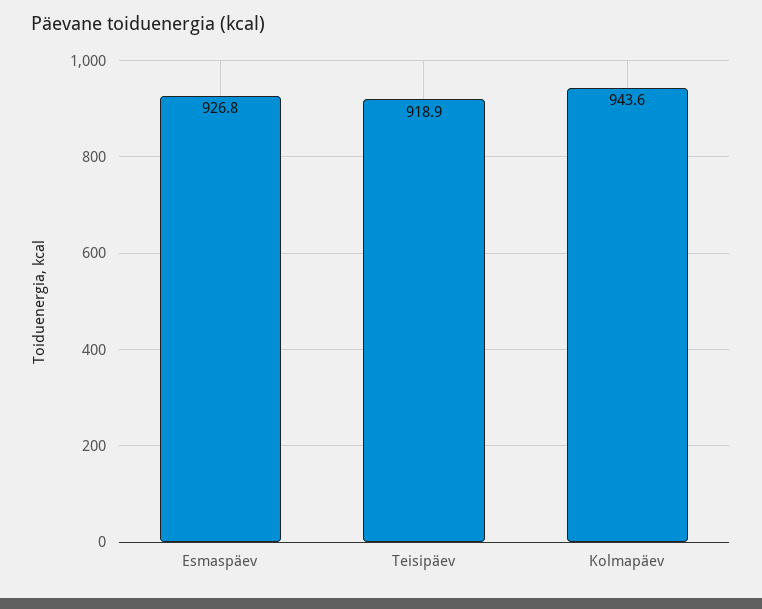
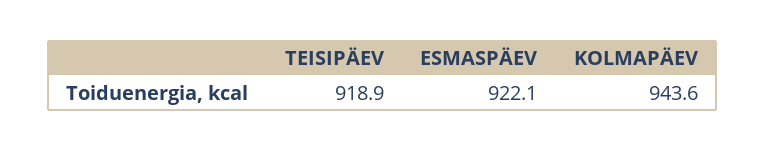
Esmaspäev: 926.8 -> 922.1

